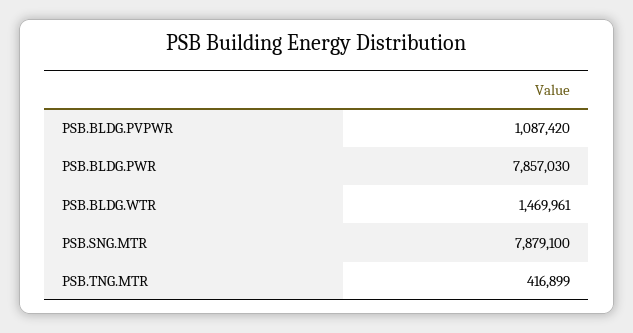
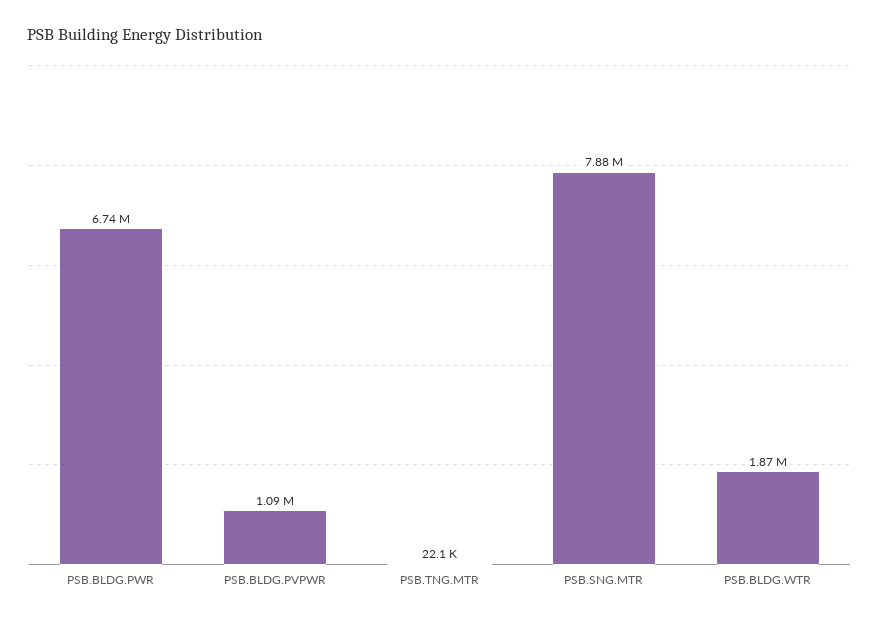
PSB.BLDG.PWR: 7857030 -> 6740000
PSB.BLDG.WTR: 1469961 -> 1870000
PSB.TNG.MTR: 416899 -> 22100

